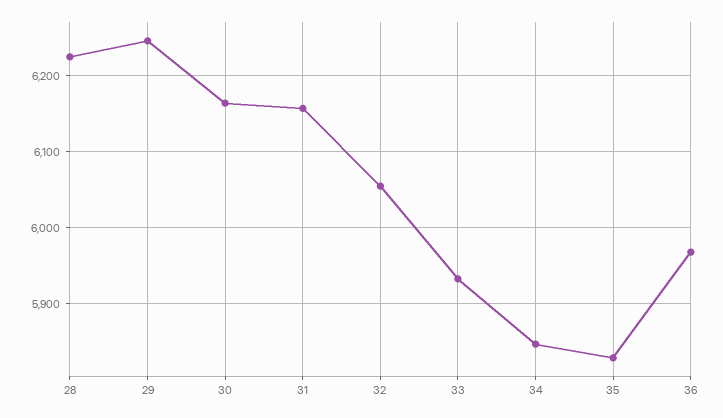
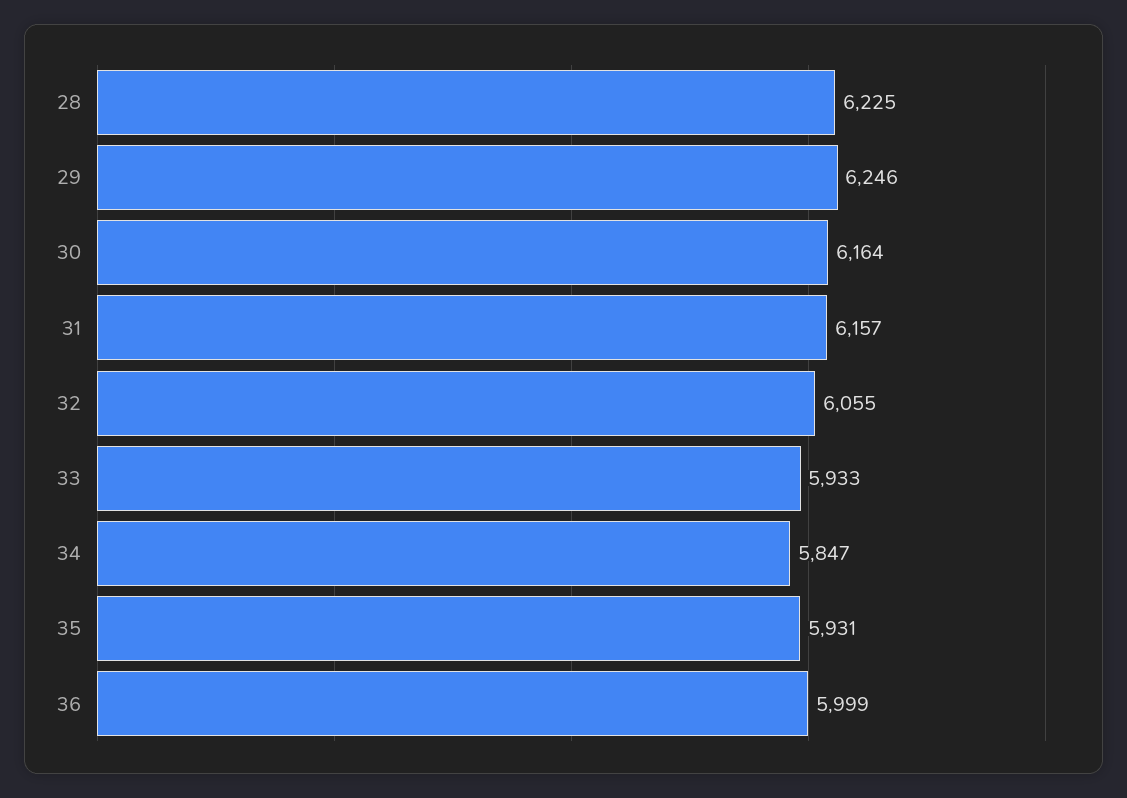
35: 5830 -> 5931
36: 5970 -> 5999

